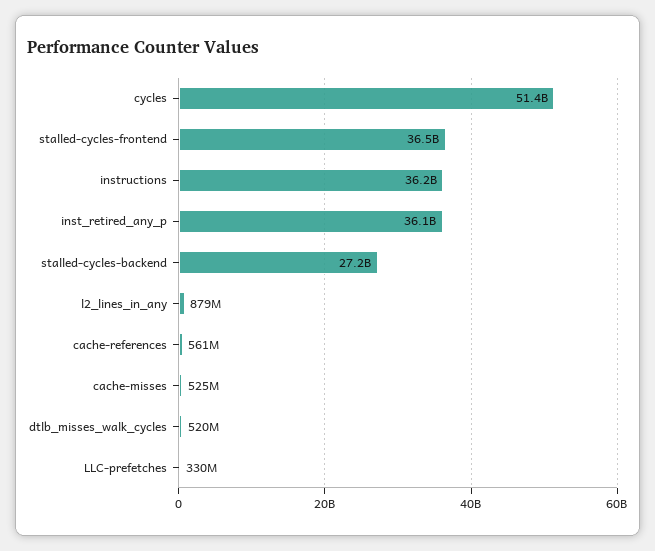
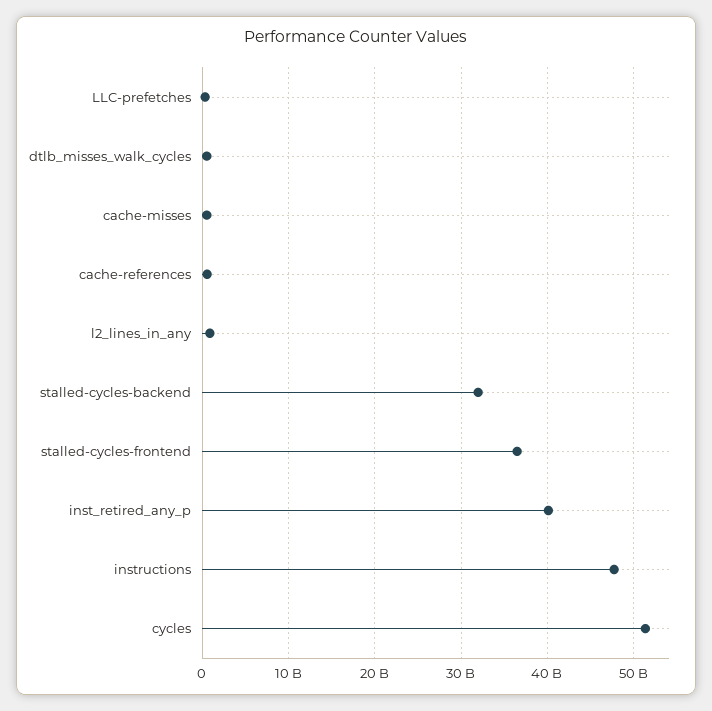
instructions: 36200000000 -> 48000000000
inst_retired_any_p: 36100000000 -> 40000000000
stalled-cycles-backend: 27200000000 -> 32000000000

